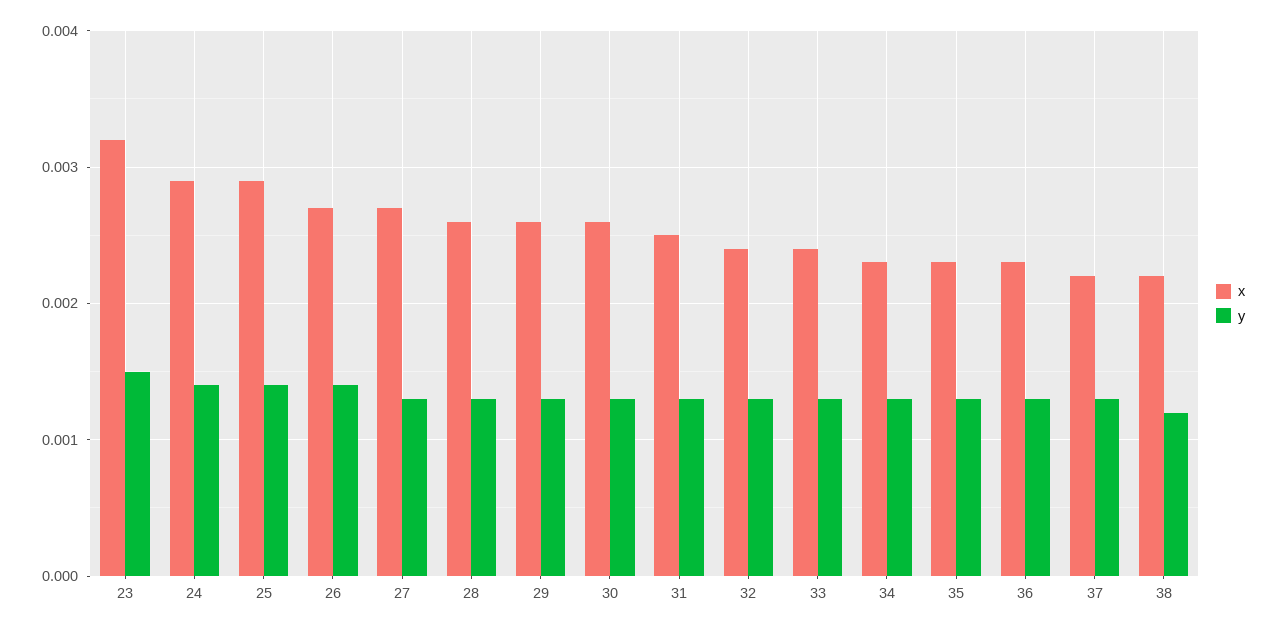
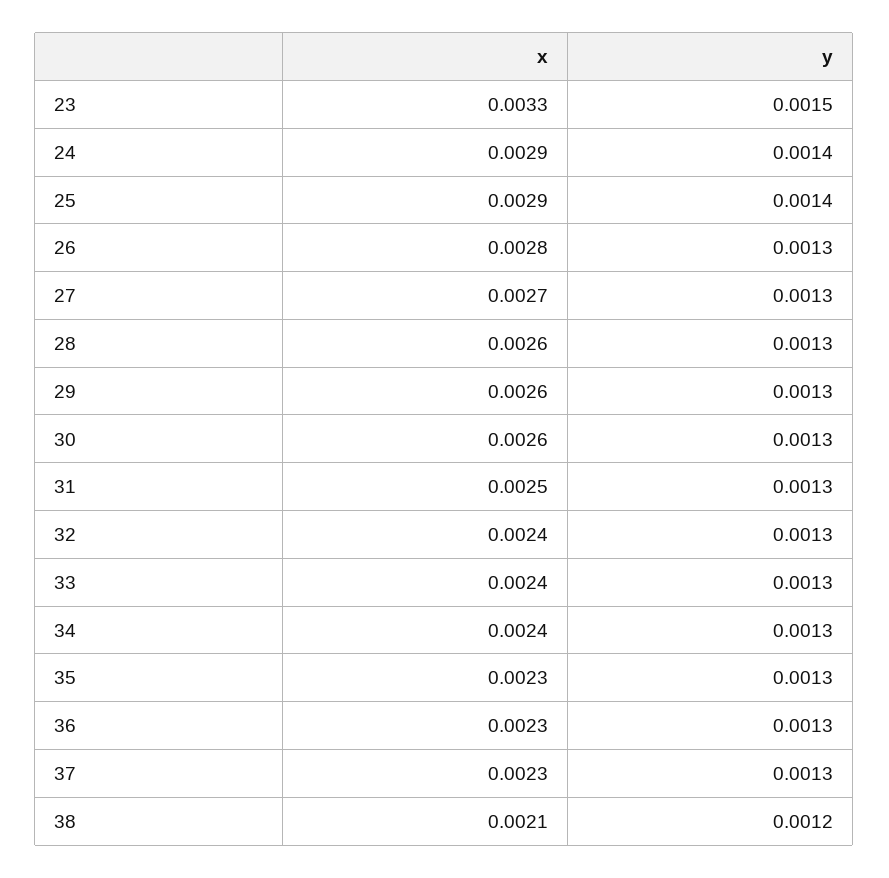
x, 23: 0.0032 -> 0.0033
x, 26: 0.0027 -> 0.0028
y, 26: 0.0014 -> 0.0013
x, 34: 0.0023 -> 0.0024
x, 37: 0.0022 -> 0.0023
x, 38: 0.0022 -> 0.0021

